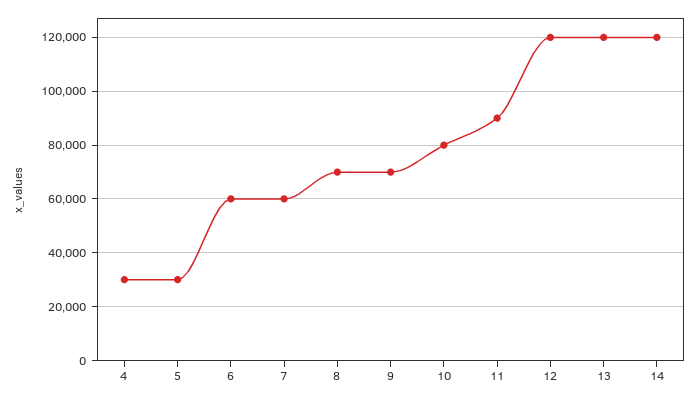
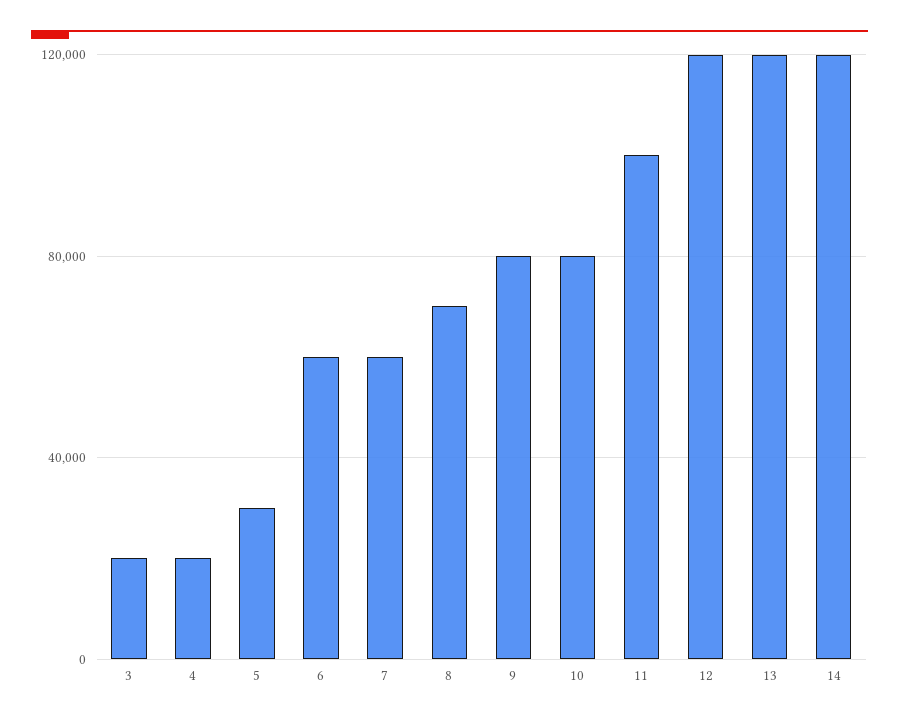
4: 30000 -> 20000
9: 70000 -> 80000
11: 90000 -> 100000
3: none -> 20000

